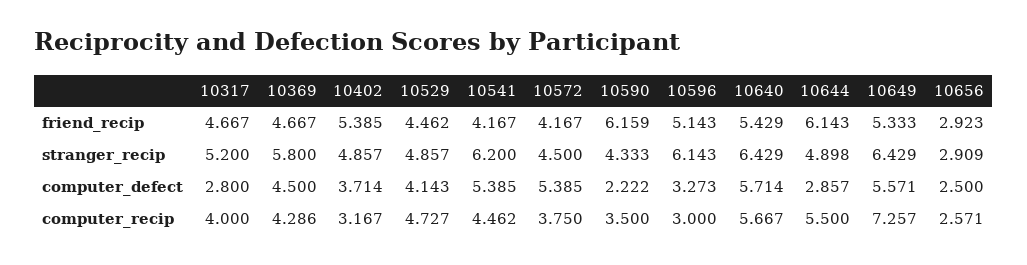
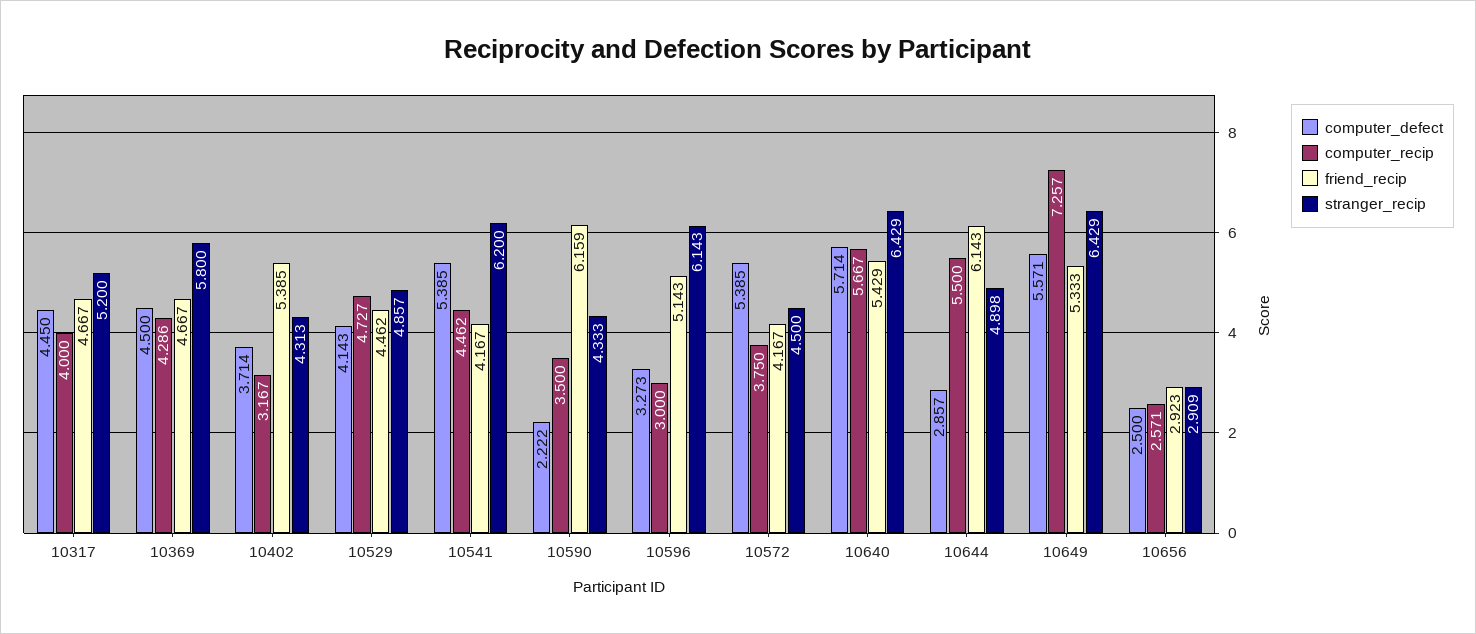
stranger_recip, 10402: 4.857 -> 4.313
computer_defect, 10317: 2.8 -> 4.45

